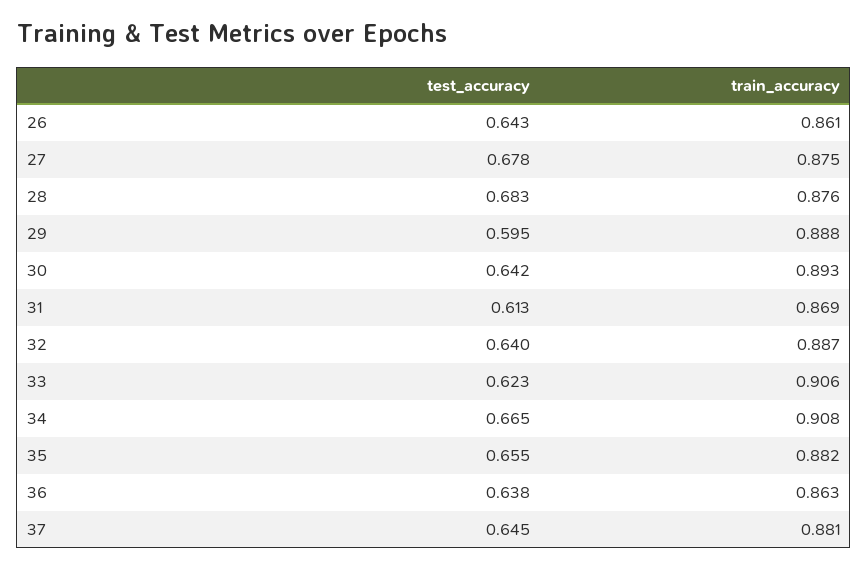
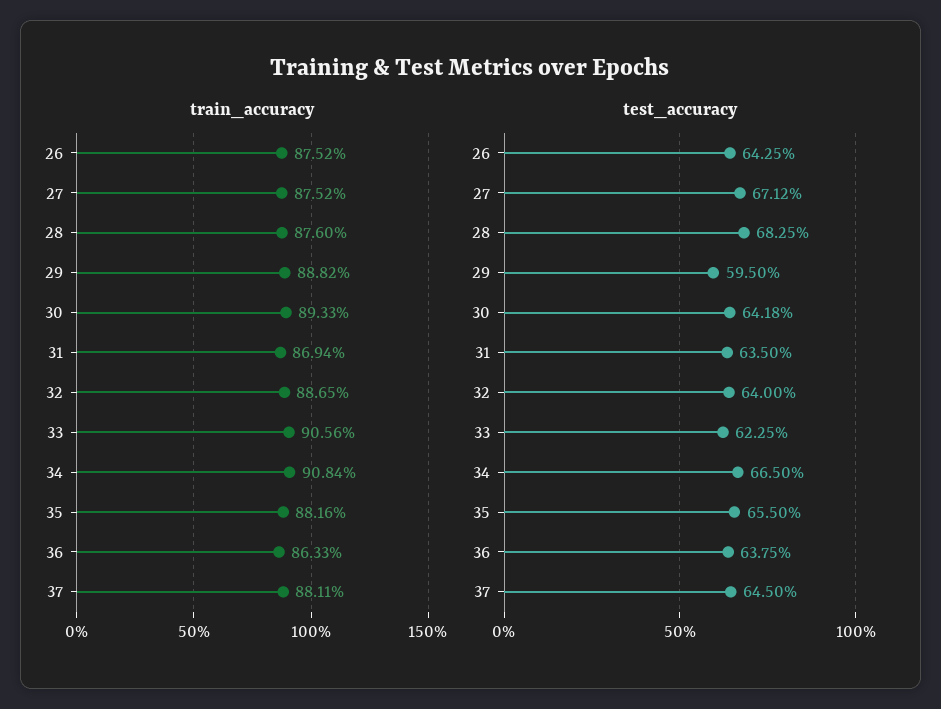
train_accuracy, 26: 0.861 -> 0.8752
test_accuracy, 27: 0.678 -> 0.6712
test_accuracy, 31: 0.613 -> 0.635

